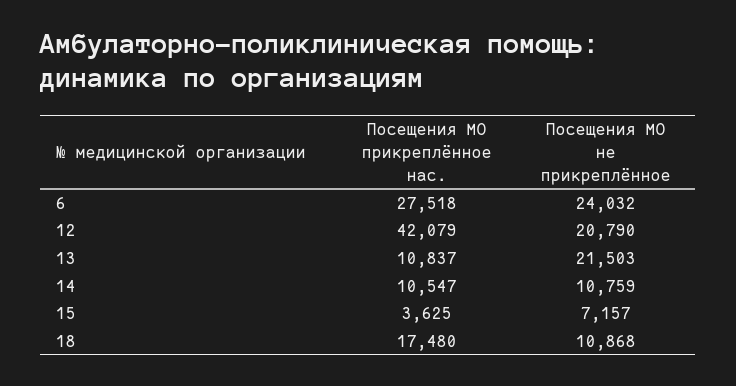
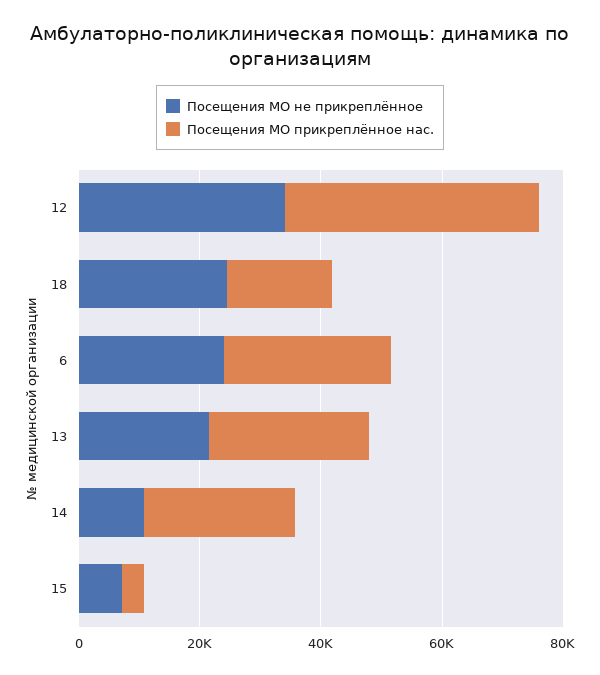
Посещения МО не прикреплённое, 12: 20790 -> 35000
Посещения МО прикреплённое нас., 13: 10837 -> 25000
Посещения МО прикреплённое нас., 14: 10547 -> 25000
Посещения МО не прикреплённое, 18: 10868 -> 25000

